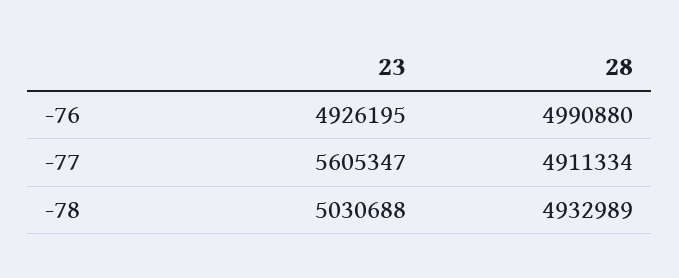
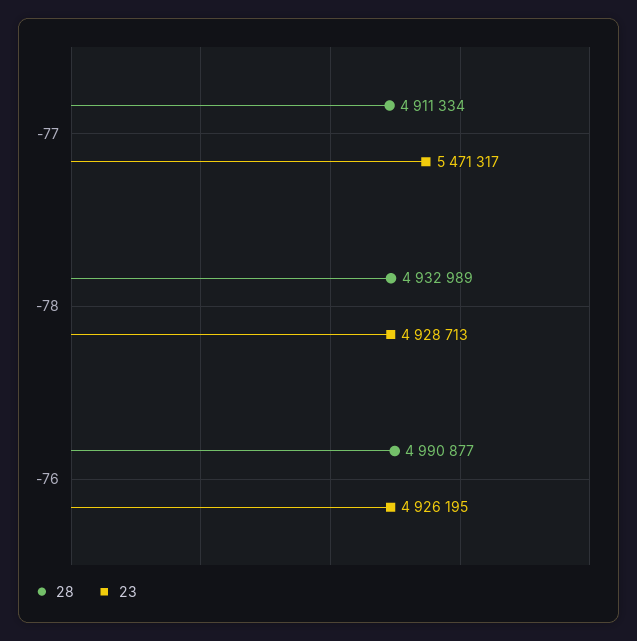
28, -76: 4990880 -> 4990877
23, -77: 5605347 -> 5471317
23, -78: 5030688 -> 4928713

